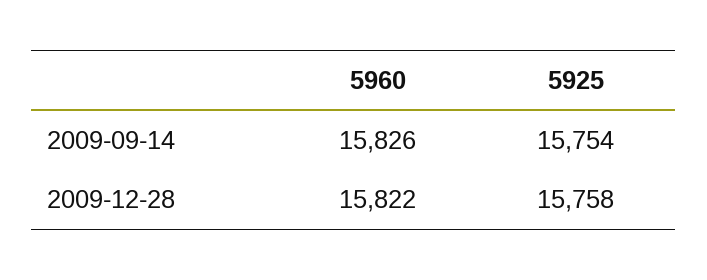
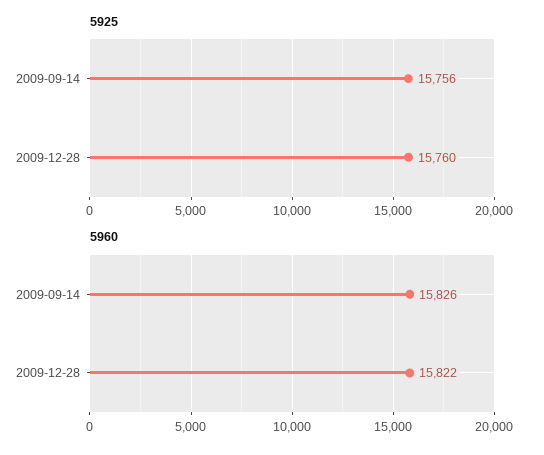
5925, 2009-09-14: 15754 -> 15756
5925, 2009-12-28: 15758 -> 15760

